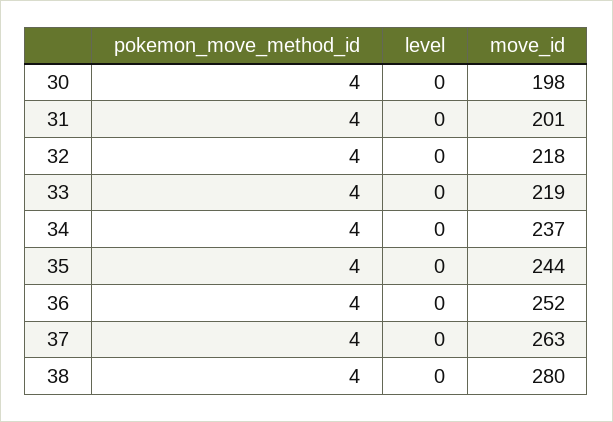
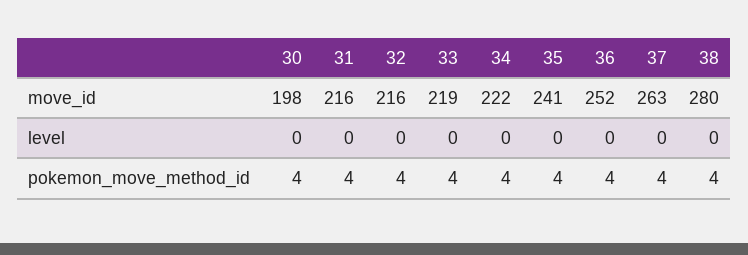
move_id, 31: 201 -> 216
move_id, 32: 218 -> 216
move_id, 34: 237 -> 222
move_id, 35: 244 -> 241

